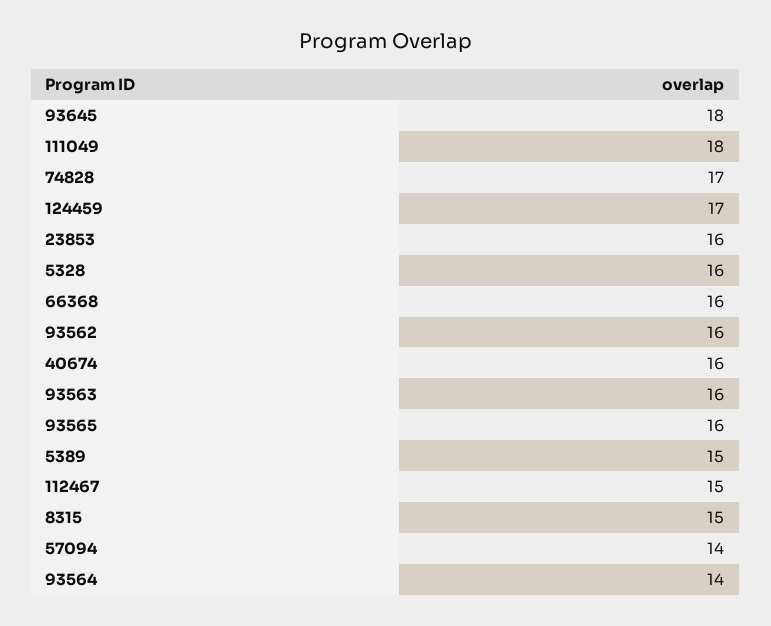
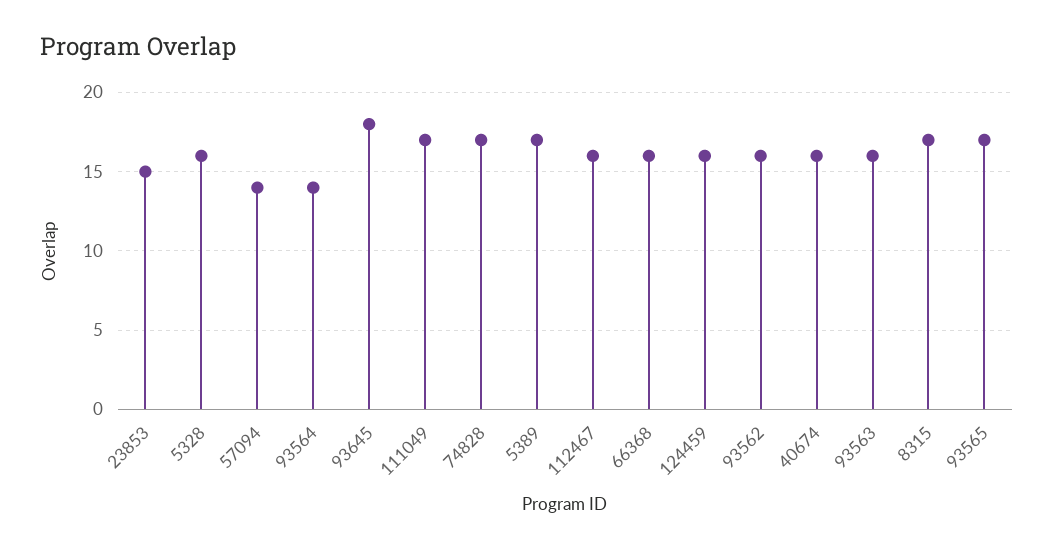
111049: 18 -> 17
124459: 17 -> 16
23853: 16 -> 15
93565: 16 -> 17
5389: 15 -> 17
112467: 15 -> 16
8315: 15 -> 17

